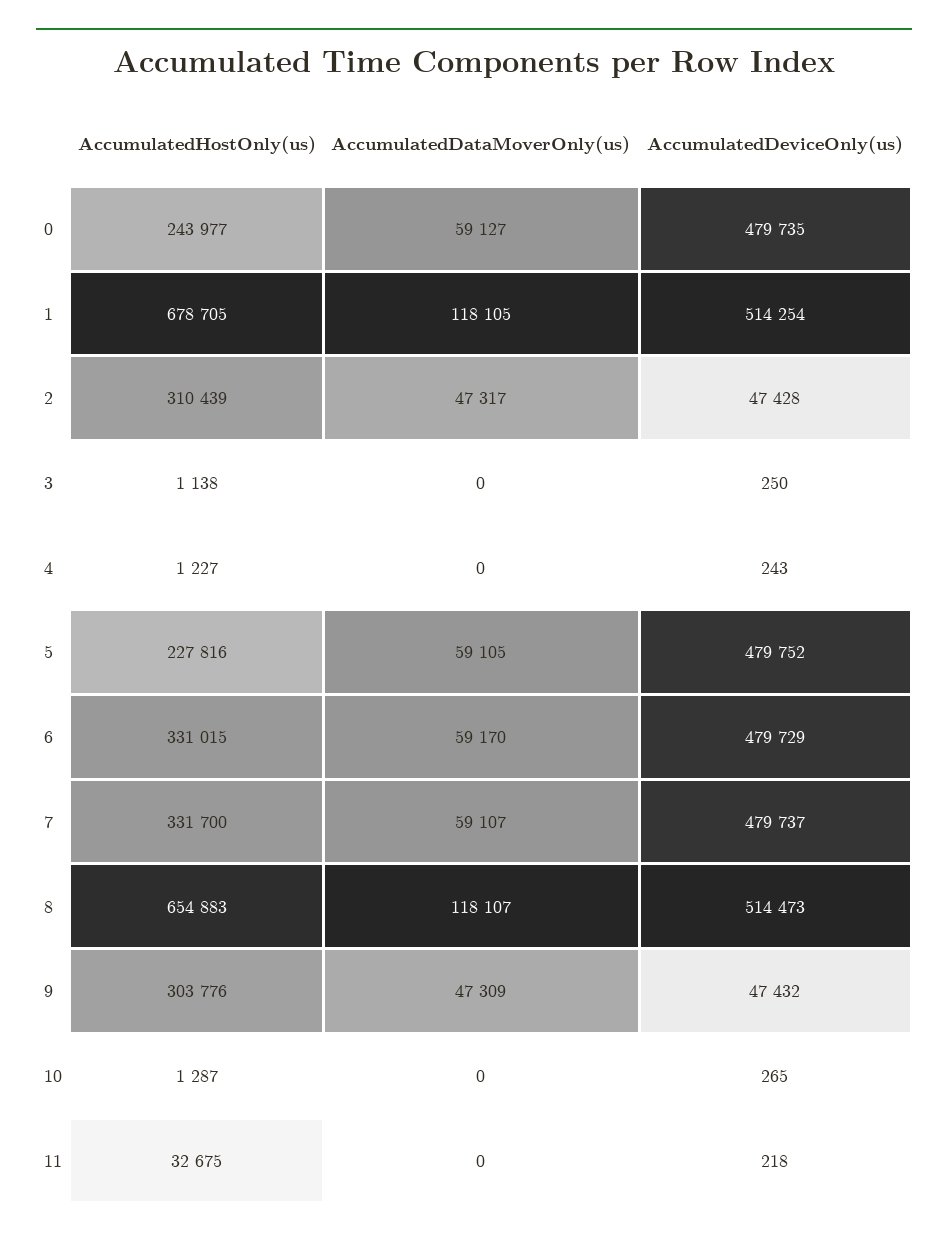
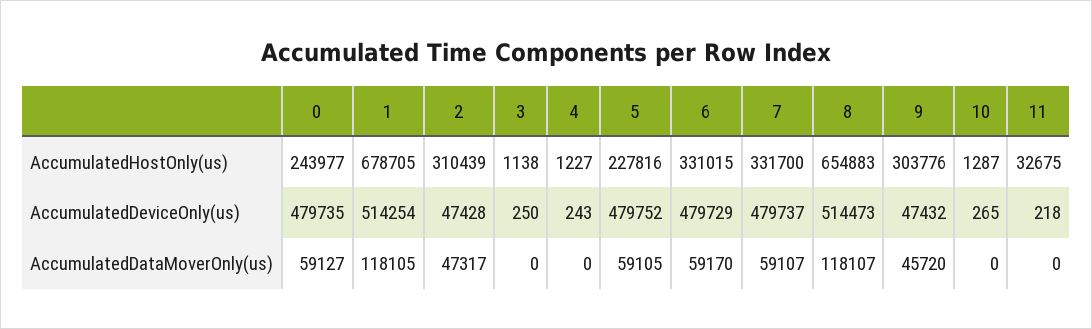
AccumulatedDataMoverOnly(us), 9: 47309 -> 45720

